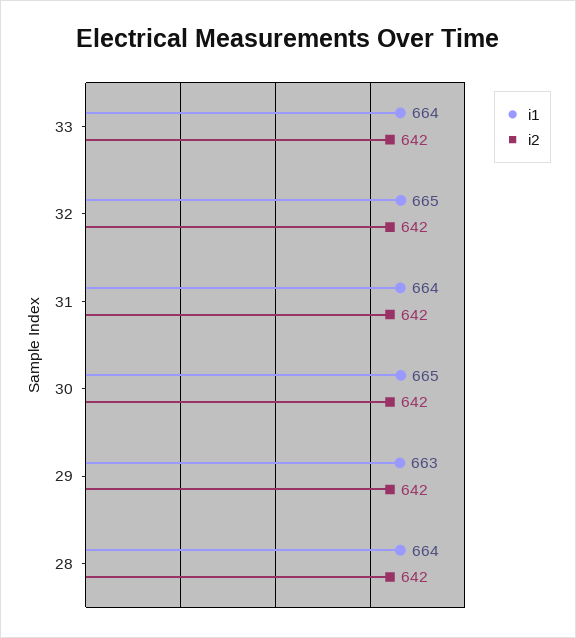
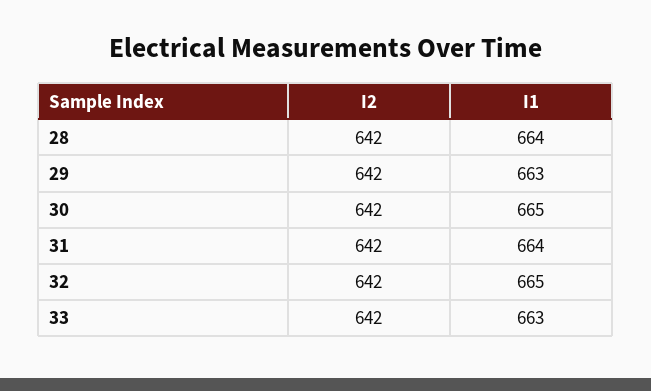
i1, 33: 664 -> 663

